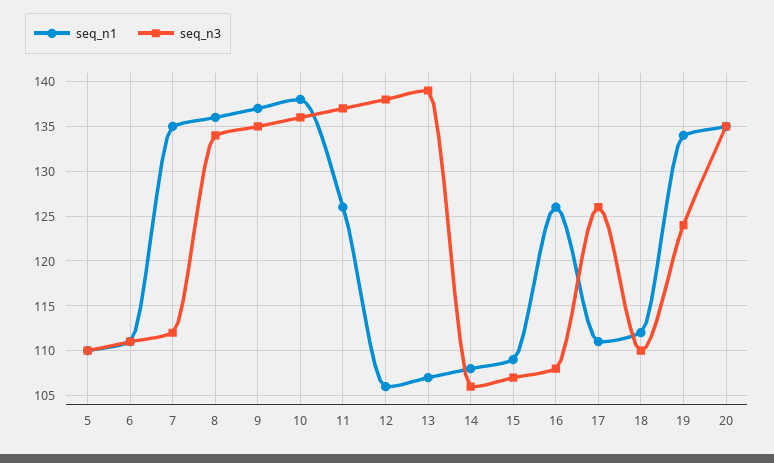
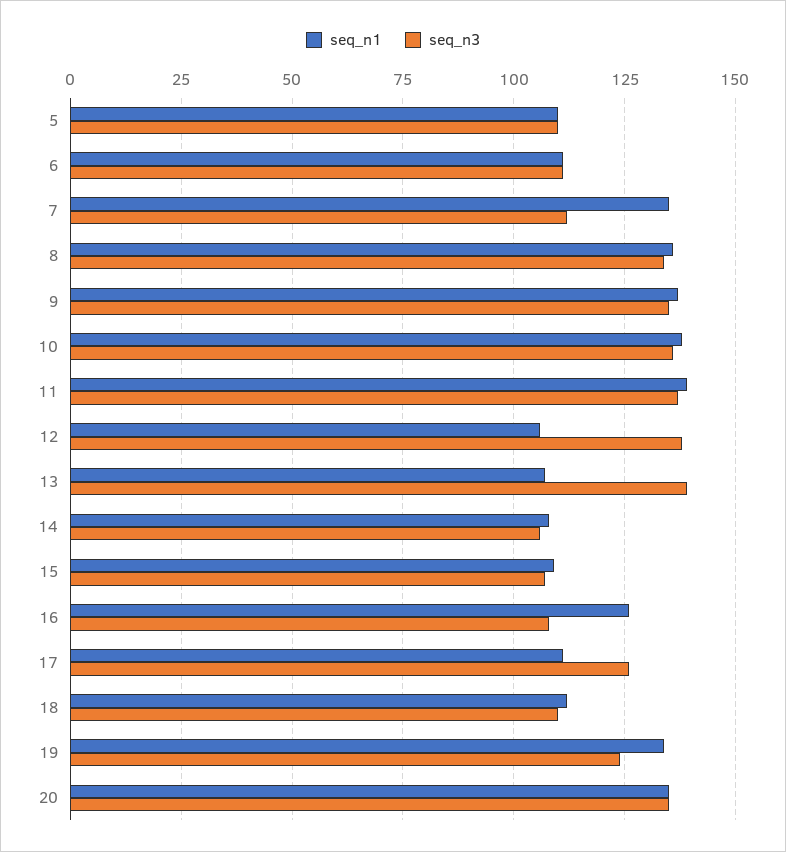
seq_n1, 11: 126 -> 140

